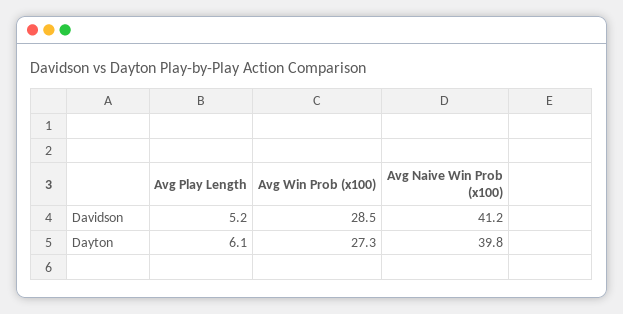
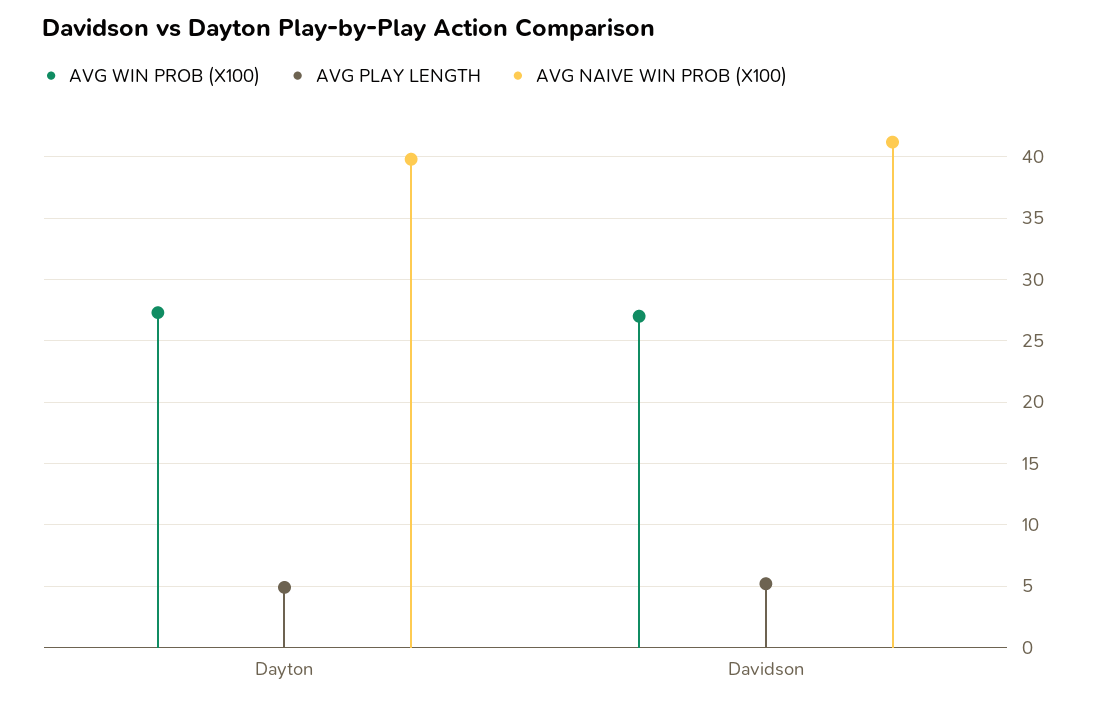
Avg Win Prob (x100), Davidson: 28.5 -> 27
Avg Play Length, Dayton: 6.1 -> 5

